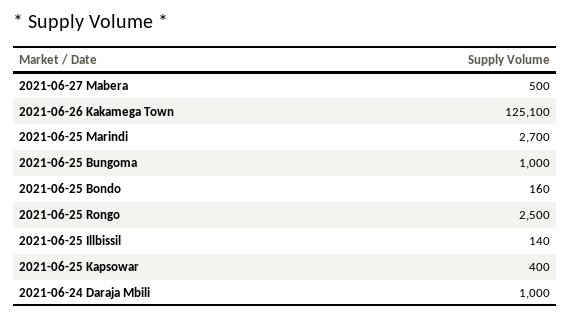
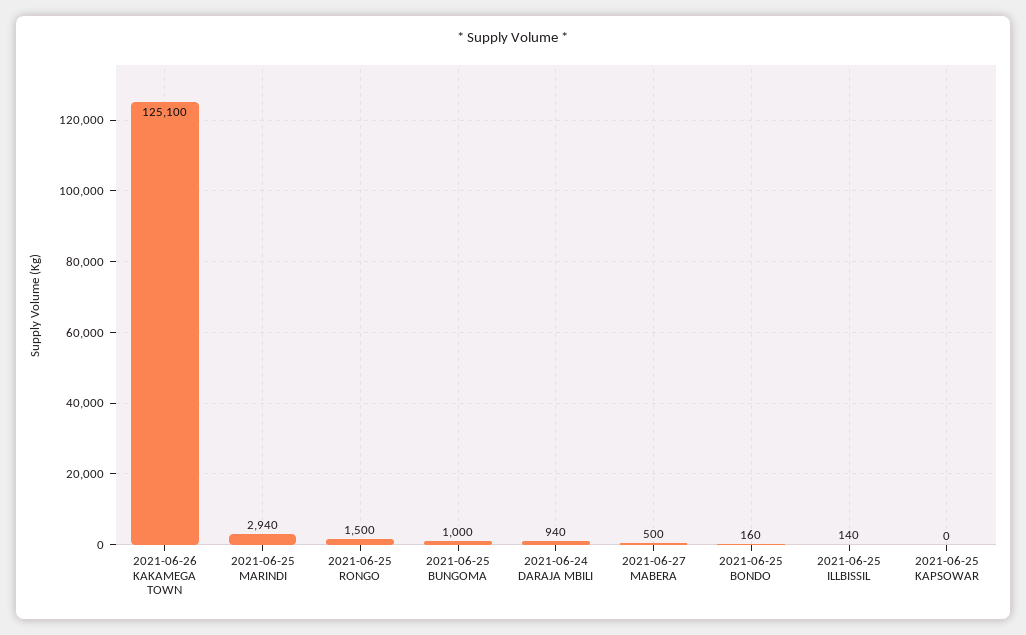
2021-06-25 Marindi: 2700 -> 2940
2021-06-25 Rongo: 2500 -> 1500
2021-06-25 Kapsowar: 400 -> 0
2021-06-24 Daraja Mbili: 1000 -> 940

